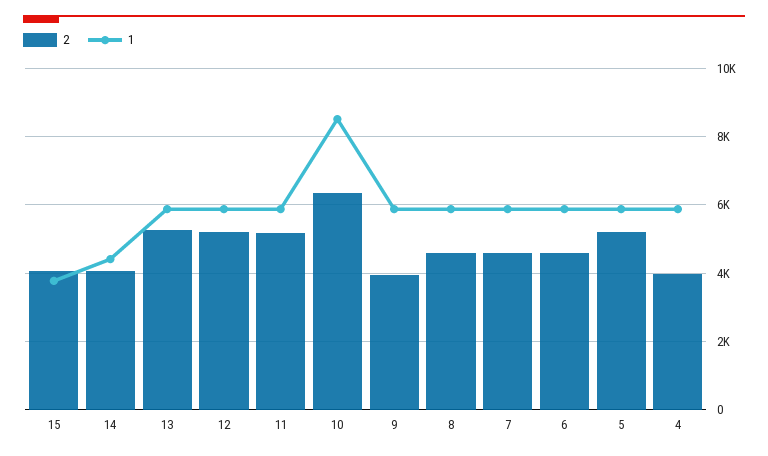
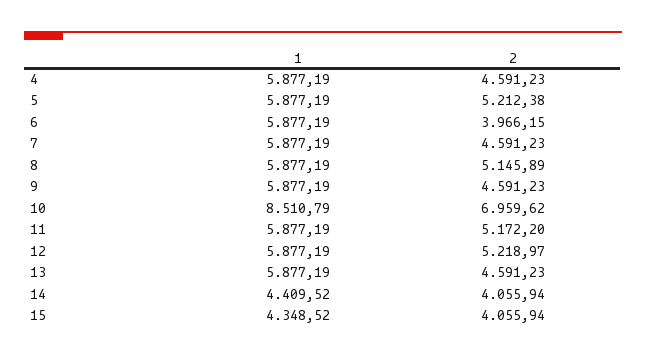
1, 15: 3800 -> 4348.52
2, 13: 5200 -> 4591.23
2, 10: 6400 -> 6959.62
2, 9: 4000 -> 4591.23
2, 8: 4600 -> 5145.89
2, 6: 4600 -> 3966.15
2, 4: 4000 -> 4591.23

